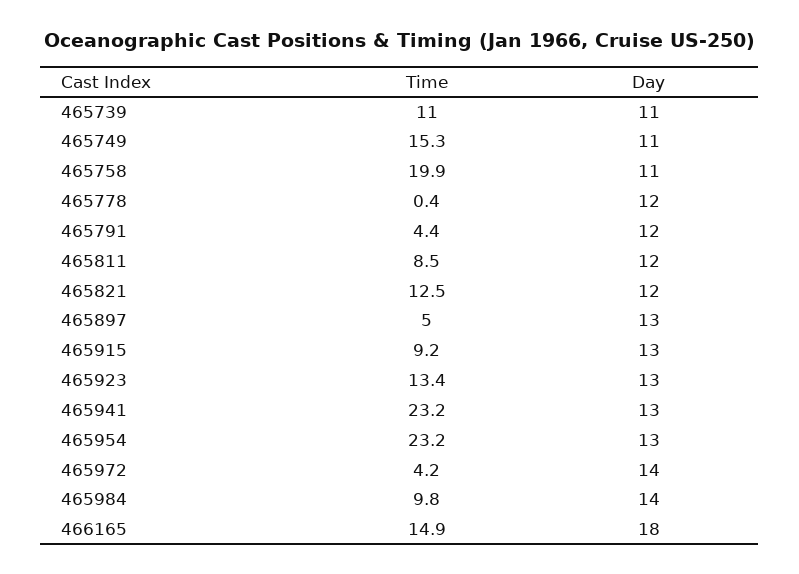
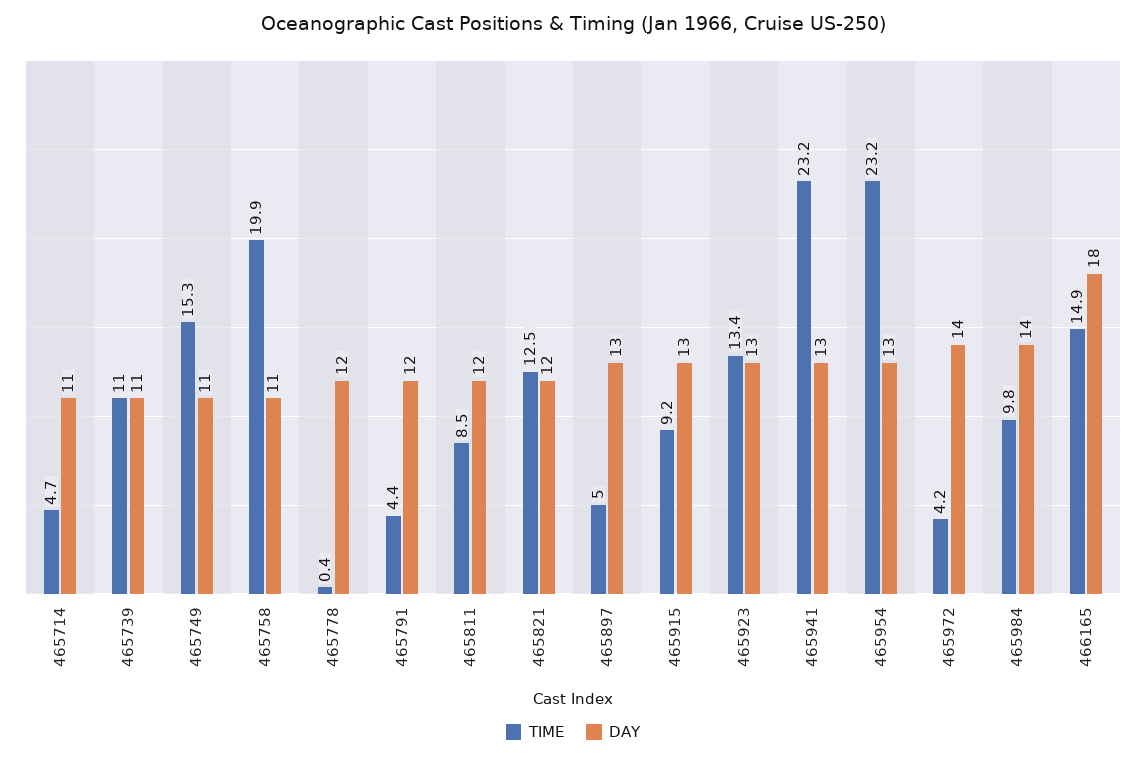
Time, 465714: none -> 4.7
Day, 465714: none -> 11

